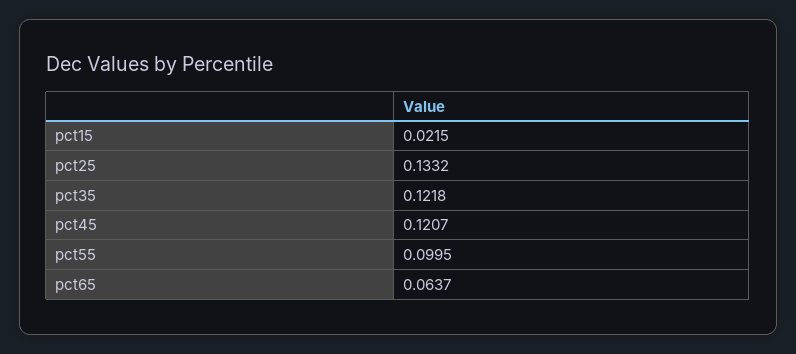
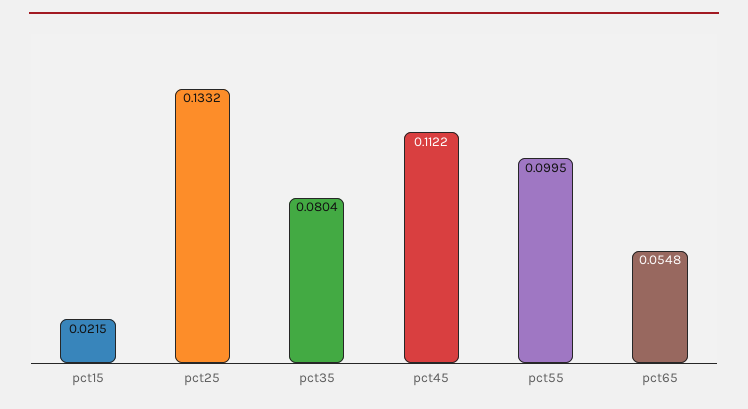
pct35: 0.1218 -> 0.0804
pct45: 0.1207 -> 0.1122
pct65: 0.0637 -> 0.0548

